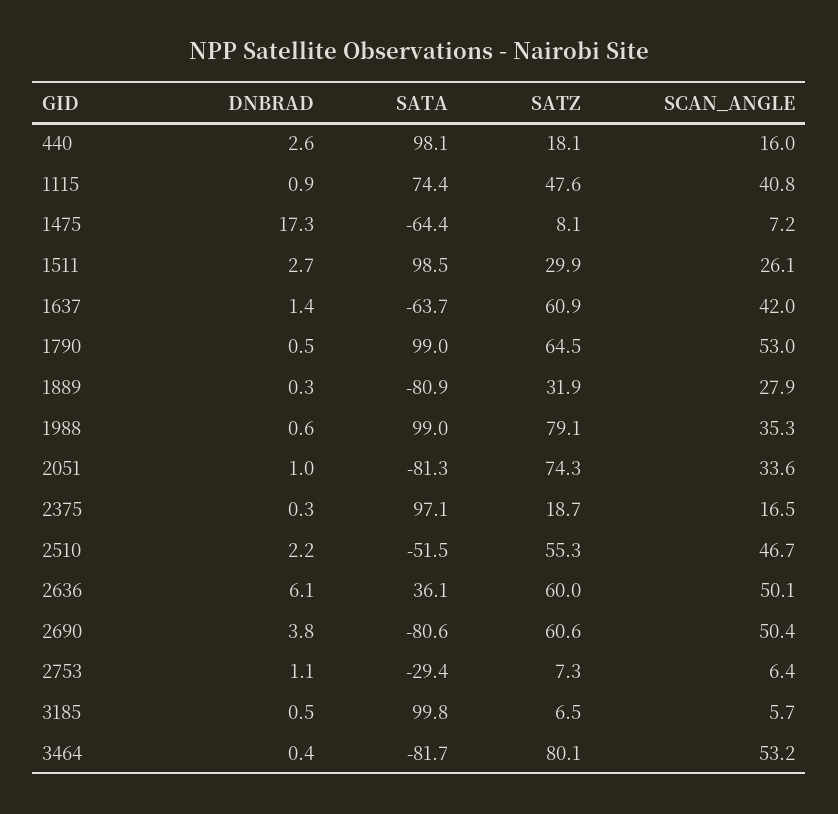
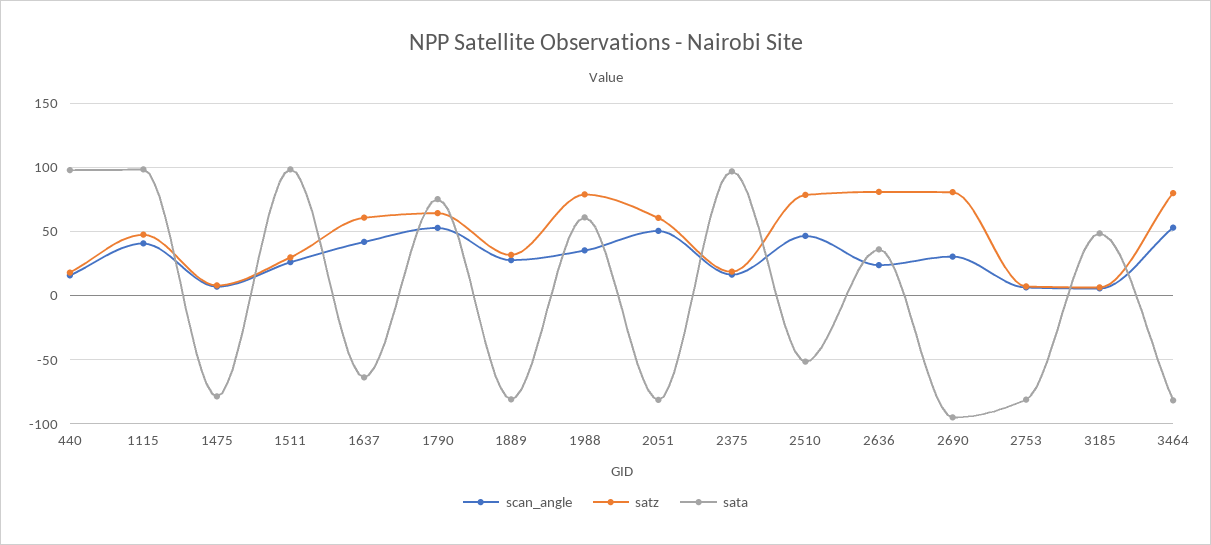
DNBRAD, 440: 2.6 -> none
DNBRAD, 1115: 0.9 -> none
SATA, 1115: 74.4 -> 100
DNBRAD, 1475: 17.3 -> none
SATA, 1475: -64.4 -> -80
DNBRAD, 1511: 2.7 -> none
DNBRAD, 1637: 1.4 -> none
DNBRAD, 1790: 0.5 -> none
SATA, 1790: 99 -> 75
DNBRAD, 1889: 0.3 -> none
DNBRAD, 1988: 0.6 -> none
SATA, 1988: 99 -> 60
DNBRAD, 2051: 1 -> none
SATZ, 2051: 74.3 -> 60
SCAN_ANGLE, 2051: 33.6 -> 50
DNBRAD, 2375: 0.3 -> none
DNBRAD, 2510: 2.2 -> none
SATZ, 2510: 55.3 -> 80
DNBRAD, 2636: 6.1 -> none
SATZ, 2636: 60 -> 80
SCAN_ANGLE, 2636: 50.1 -> 25
DNBRAD, 2690: 3.8 -> none
SATA, 2690: -80.6 -> -95
SATZ, 2690: 60.6 -> 80
SCAN_ANGLE, 2690: 50.4 -> 30
DNBRAD, 2753: 1.1 -> none
SATA, 2753: -29.4 -> -80
DNBRAD, 3185: 0.5 -> none
SATA, 3185: 99.8 -> 50
DNBRAD, 3464: 0.4 -> none

